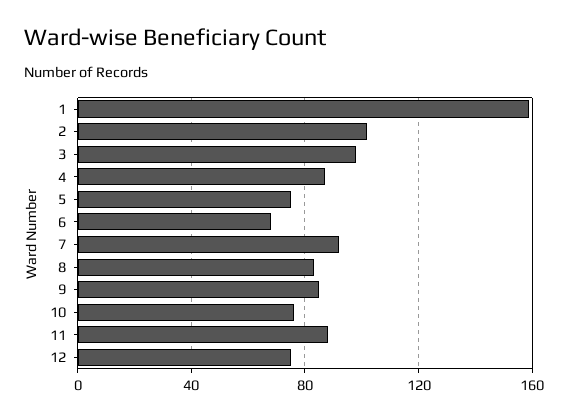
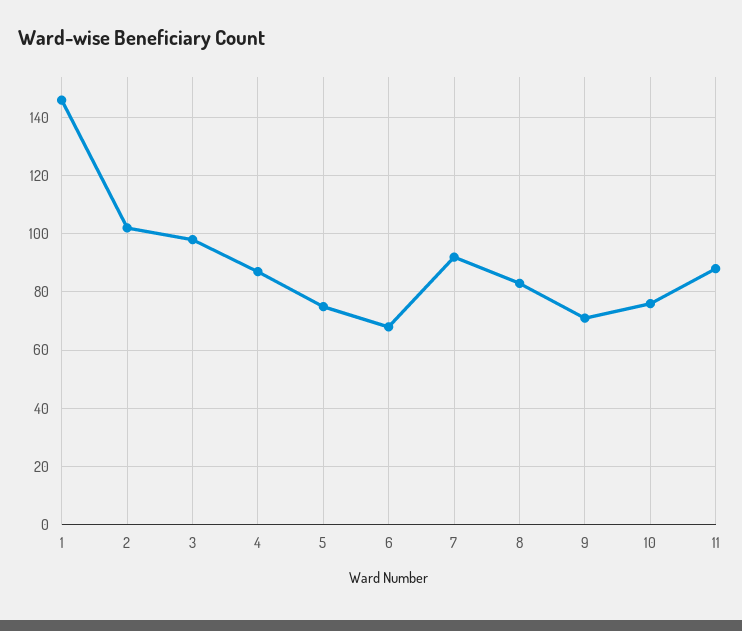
1: 160 -> 145
9: 85 -> 70
12: 75 -> none

